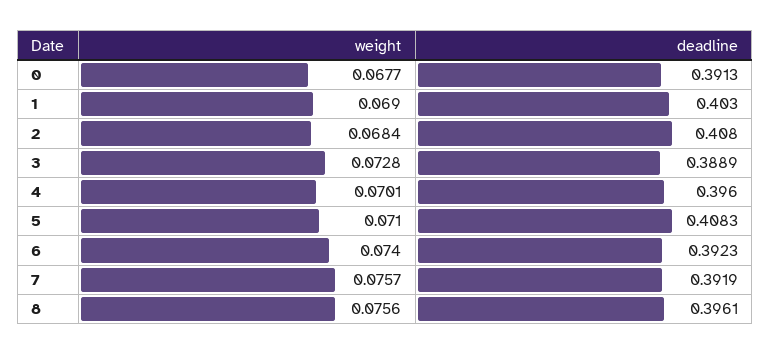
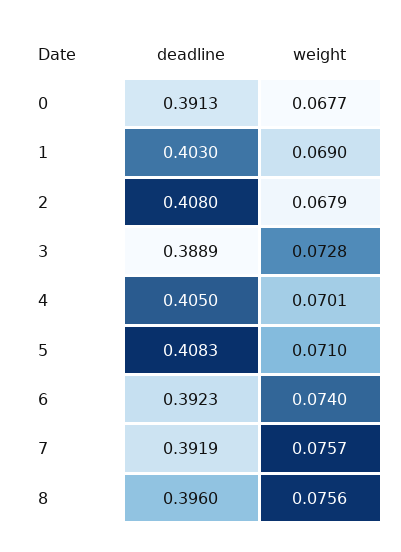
weight, 2: 0.0684 -> 0.0679
deadline, 4: 0.396 -> 0.405
deadline, 8: 0.3961 -> 0.396

